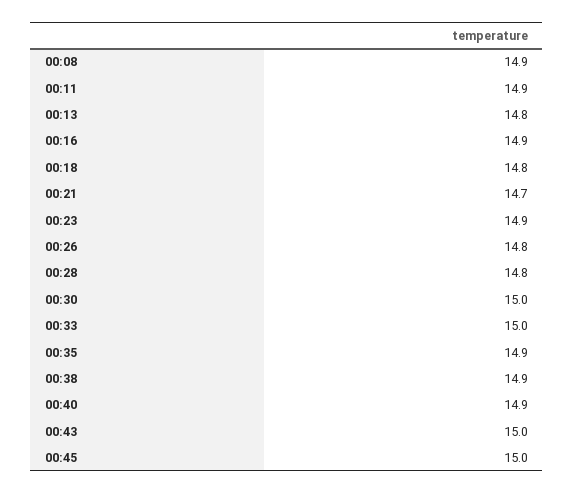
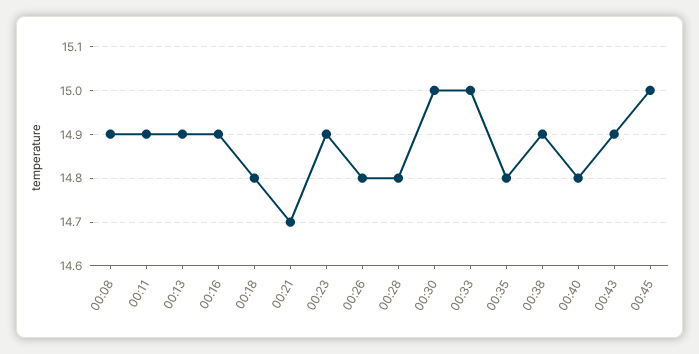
00:13: 14.8 -> 14.9
00:35: 14.9 -> 14.8
00:40: 14.9 -> 14.8
00:43: 15 -> 14.9

